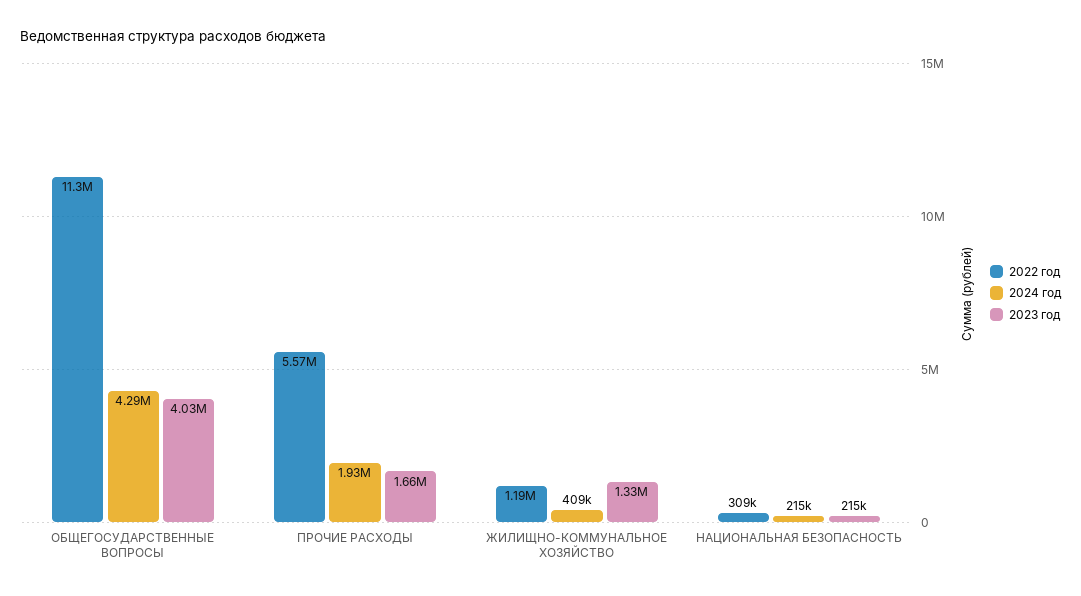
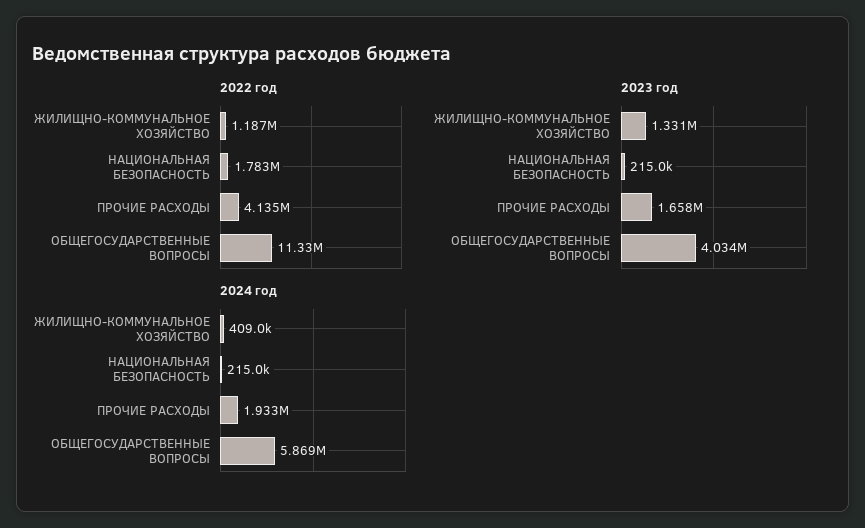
2024 год, ОБЩЕГОСУДАРСТВЕННЫЕ ВОПРОСЫ: 4290000 -> 5869000
2022 год, ПРОЧИЕ РАСХОДЫ: 5570000 -> 4135000
2022 год, НАЦИОНАЛЬНАЯ БЕЗОПАСНОСТЬ: 309000 -> 1783000

